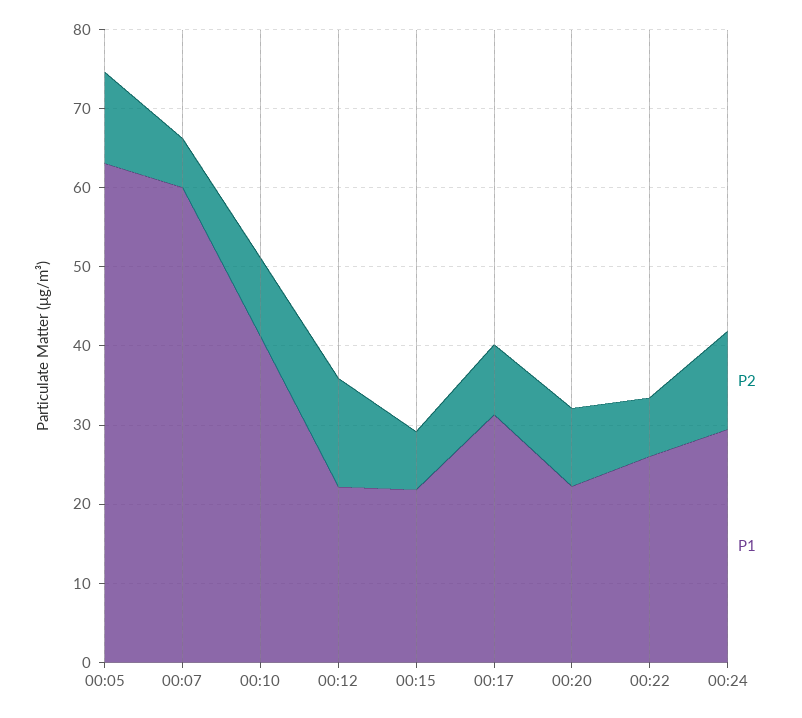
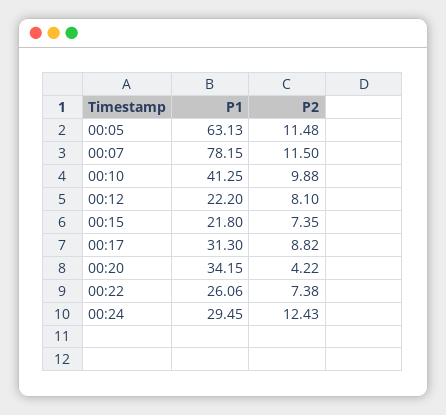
P2, 00:07: 6 -> 11.5
P1, 00:07: 60 -> 78.15
P2, 00:12: 14 -> 8.1
P2, 00:20: 10 -> 4.22
P1, 00:20: 22 -> 34.15

